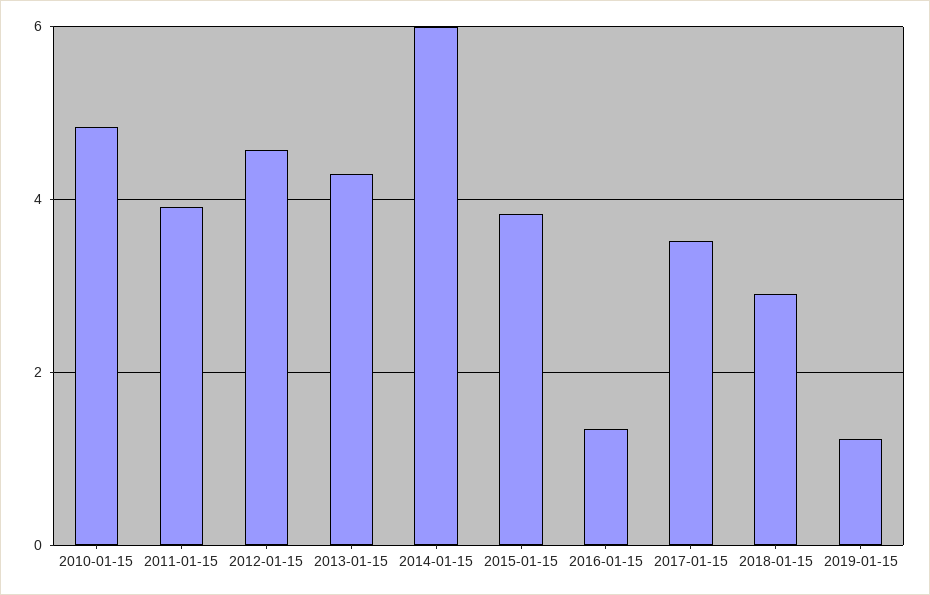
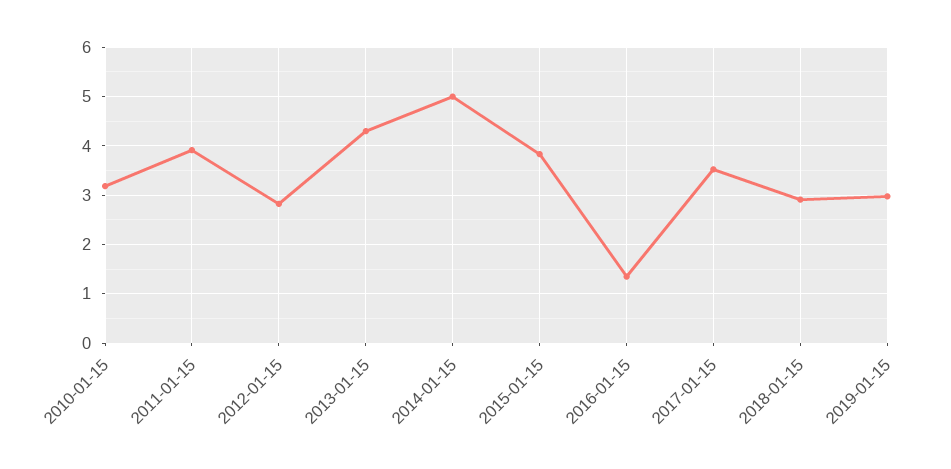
2010-01-15: 4.8 -> 3.2
2012-01-15: 4.6 -> 2.8
2014-01-15: 6 -> 5
2019-01-15: 1.2 -> 3

